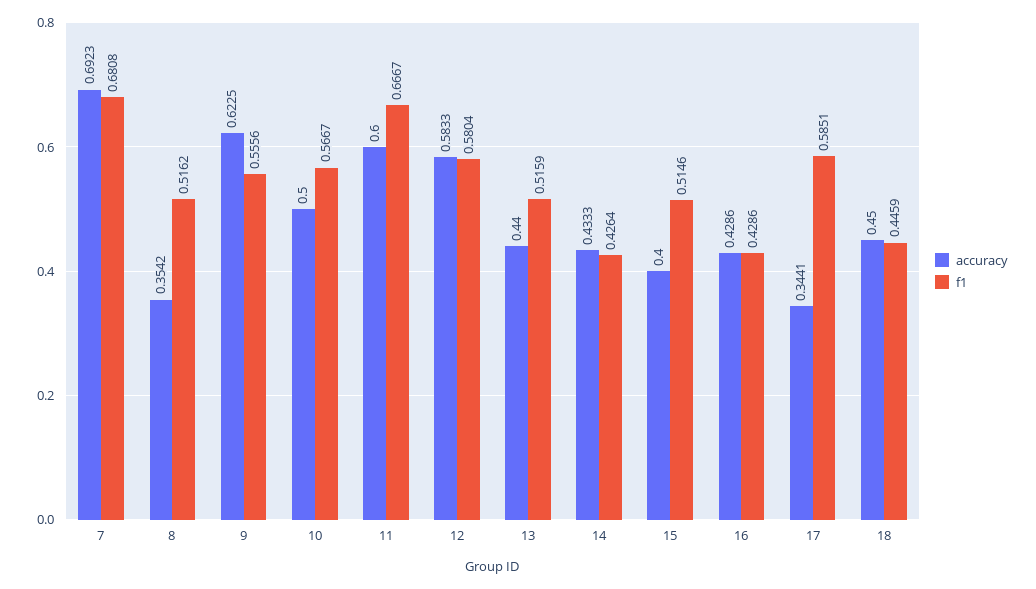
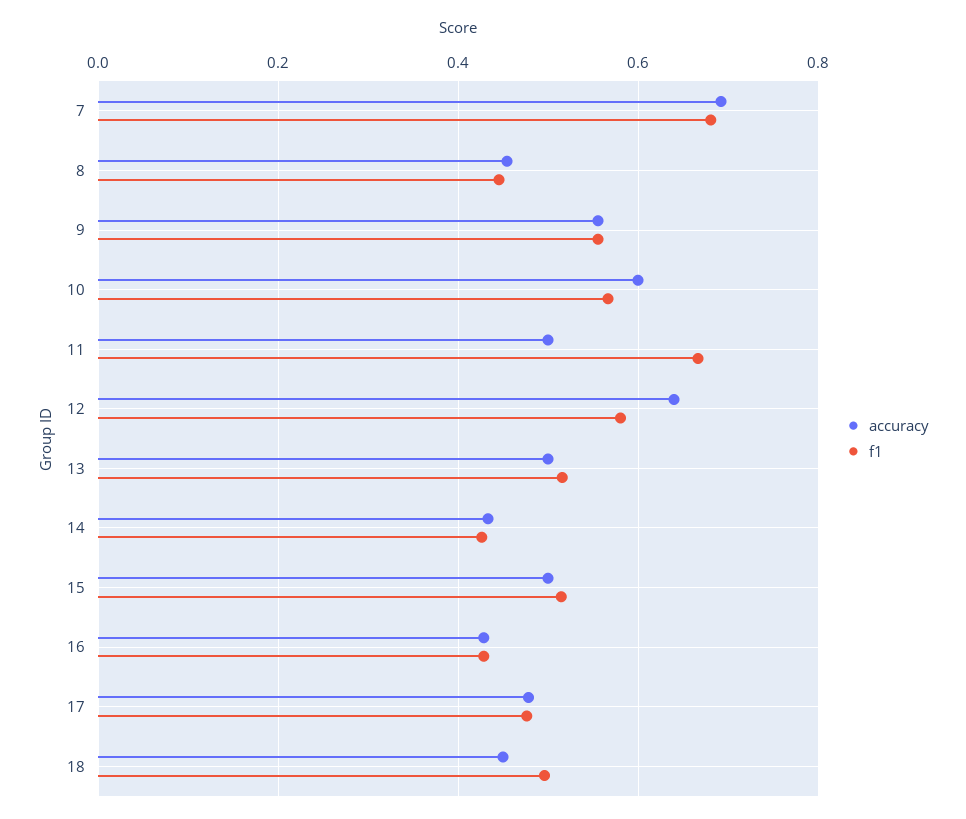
accuracy, 8: 0.3542 -> 0.46
f1, 8: 0.5162 -> 0.44
accuracy, 9: 0.6225 -> 0.56
accuracy, 10: 0.5 -> 0.6
accuracy, 11: 0.6 -> 0.5
accuracy, 12: 0.5833 -> 0.64
accuracy, 13: 0.44 -> 0.5
accuracy, 15: 0.4 -> 0.5
accuracy, 17: 0.3441 -> 0.48
f1, 17: 0.5851 -> 0.48
f1, 18: 0.4459 -> 0.5

